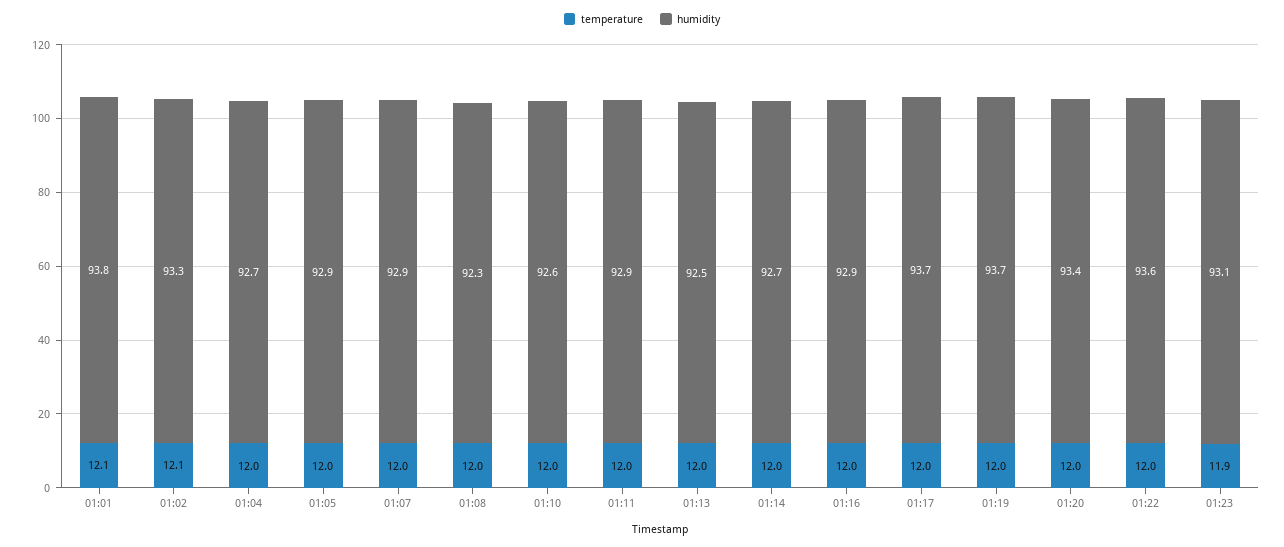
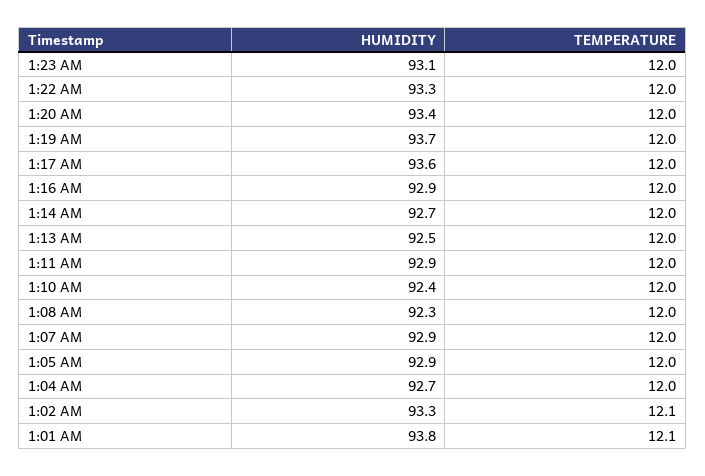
humidity, 01:10: 92.6 -> 92.4
humidity, 01:17: 93.7 -> 93.6
humidity, 01:22: 93.6 -> 93.3
temperature, 01:23: 11.9 -> 12

